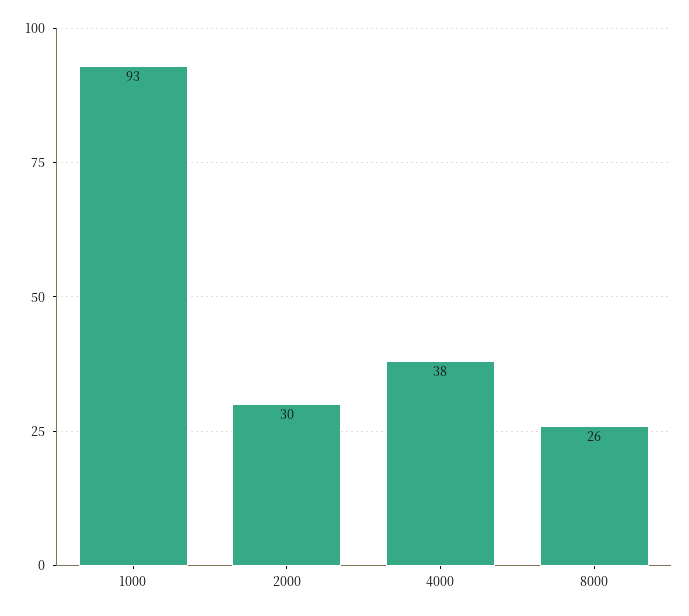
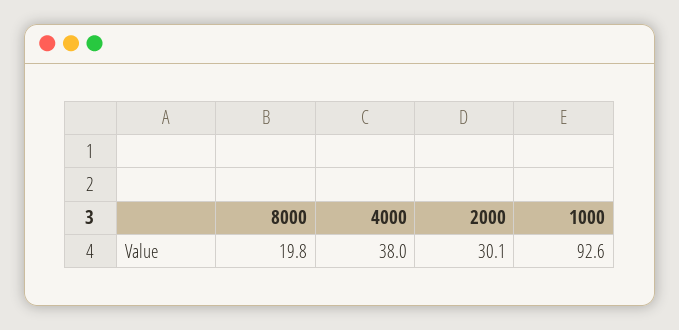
8000: 26 -> 19.8

